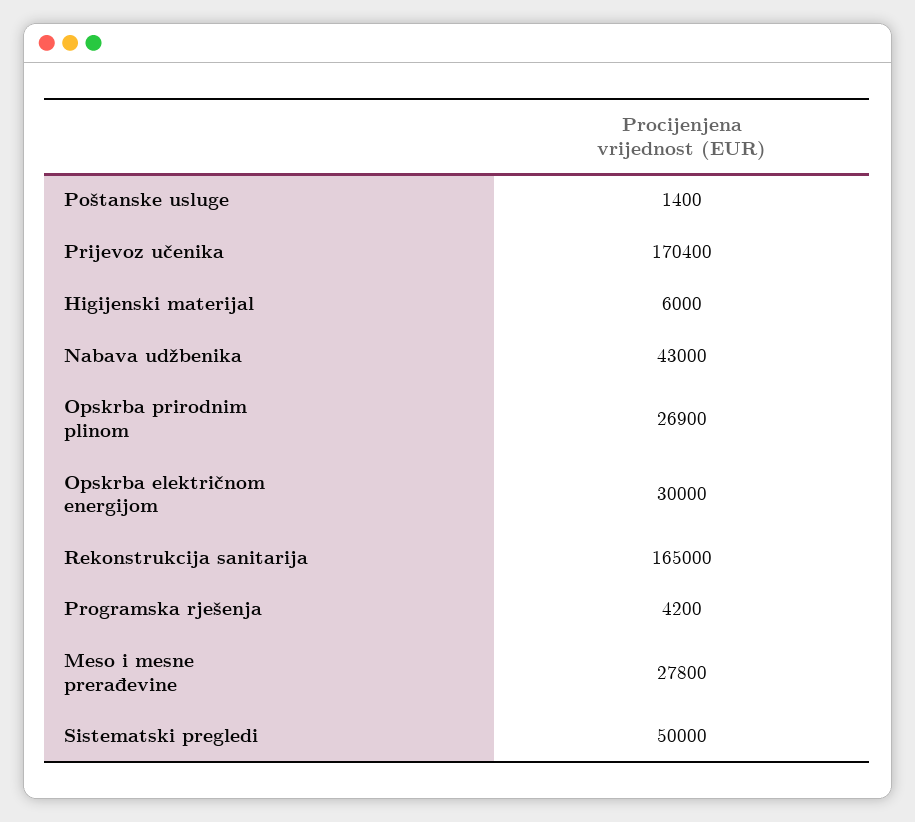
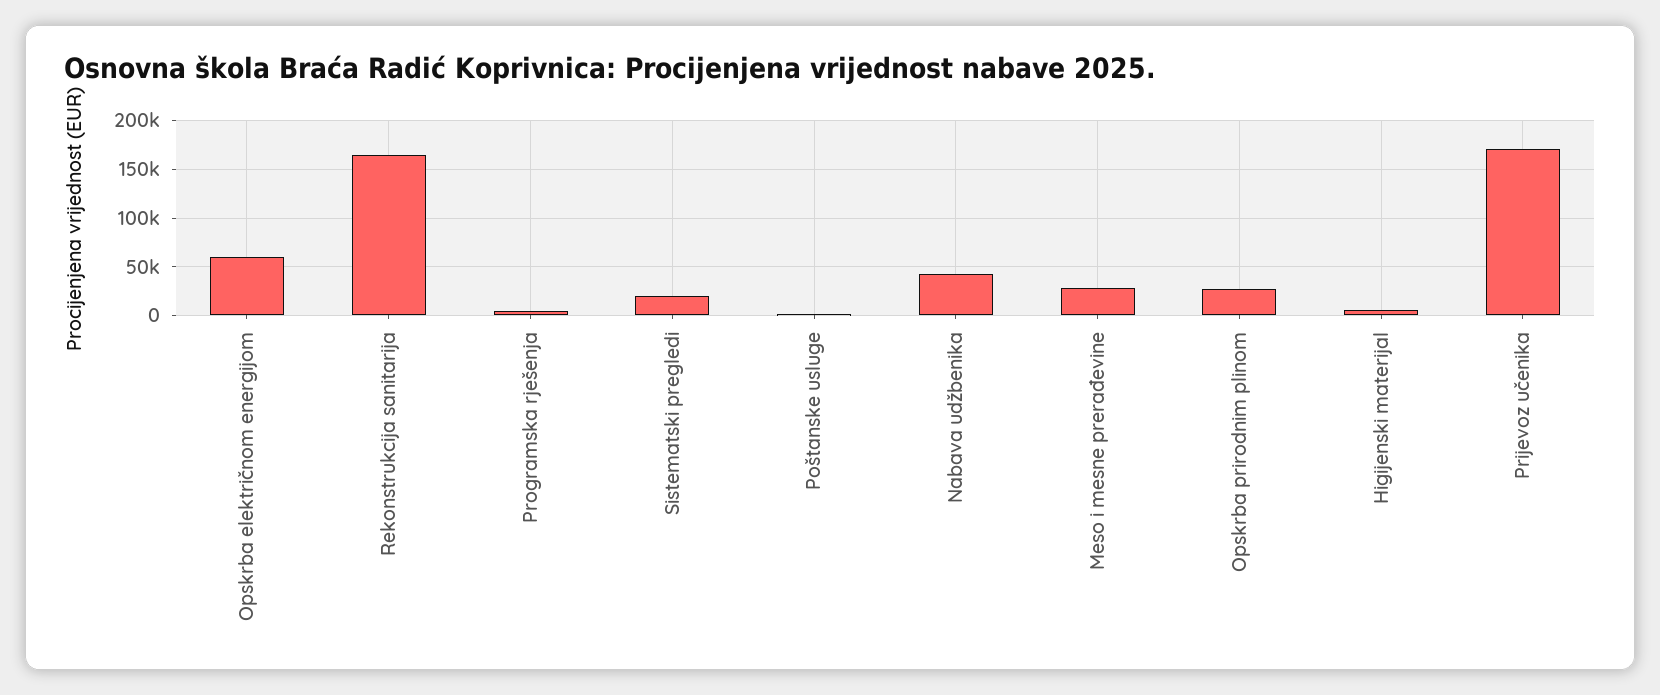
Opskrba električnom energijom: 30000 -> 60000
Sistematski pregledi: 50000 -> 20000

